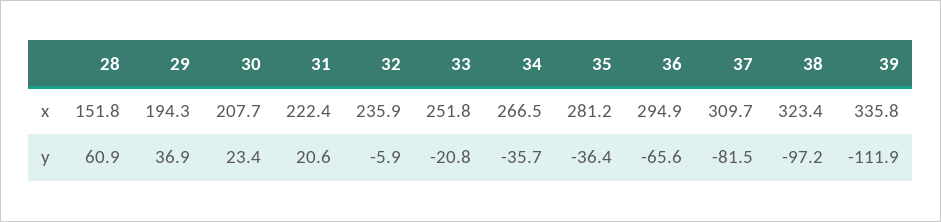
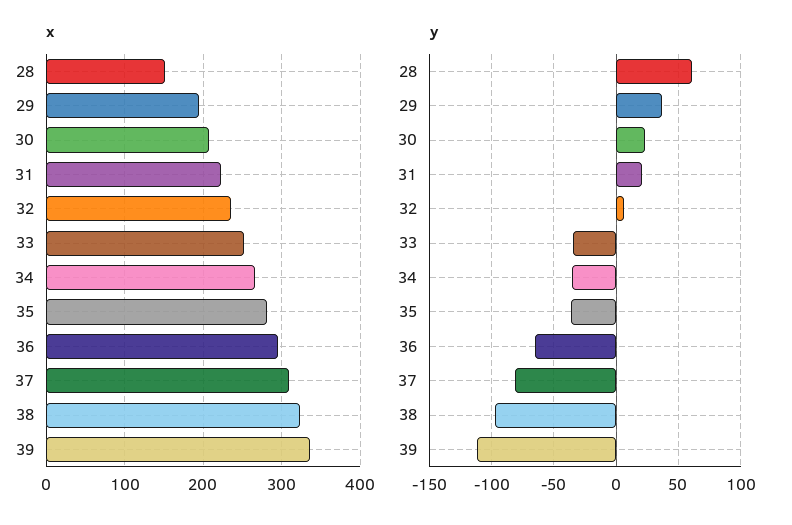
y, 32: -5.9 -> 5
y, 33: -20.8 -> -35

